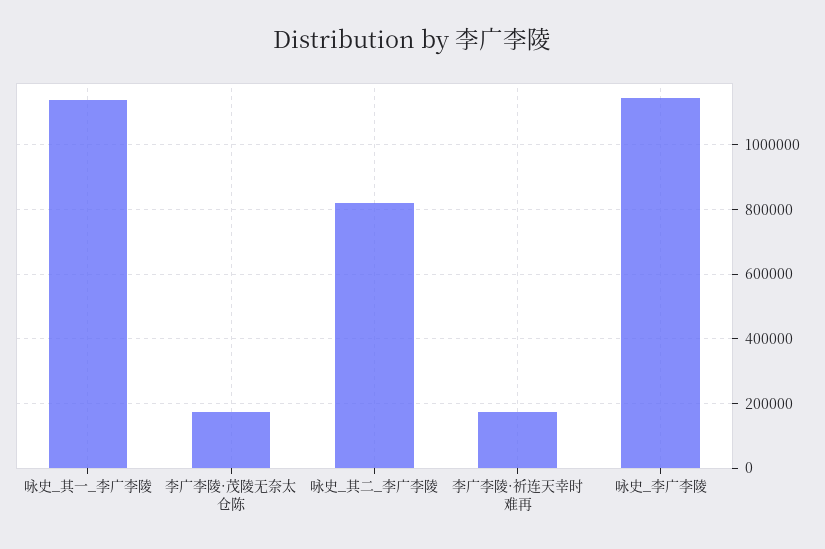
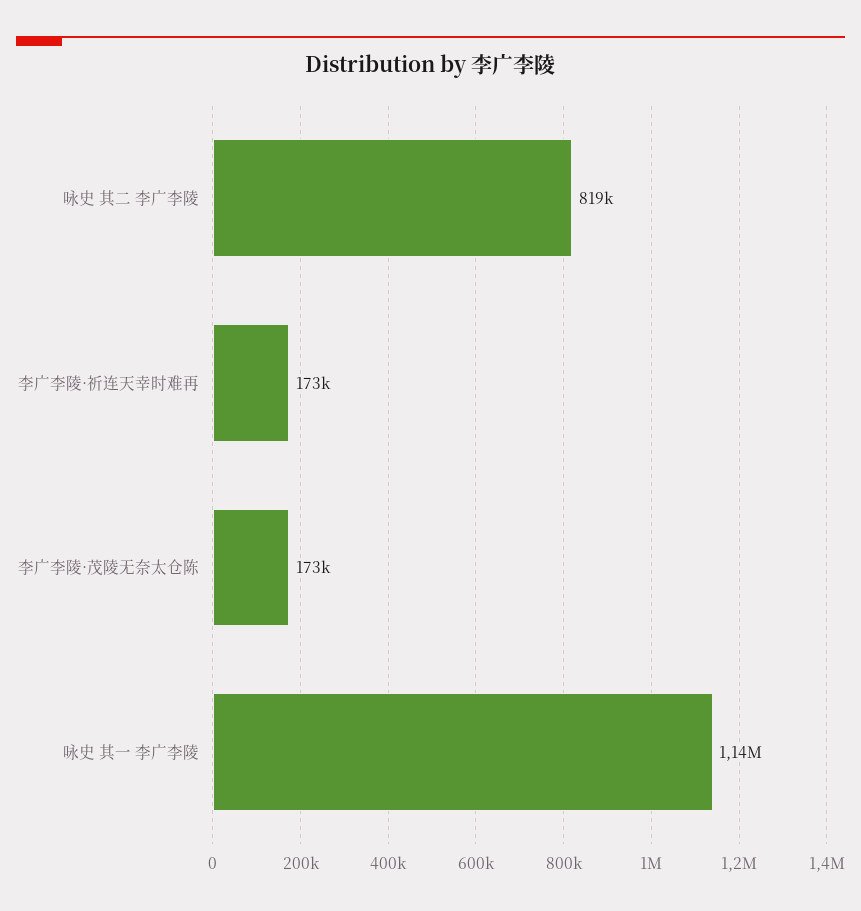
咏史_李广李陵: 1140000 -> none

